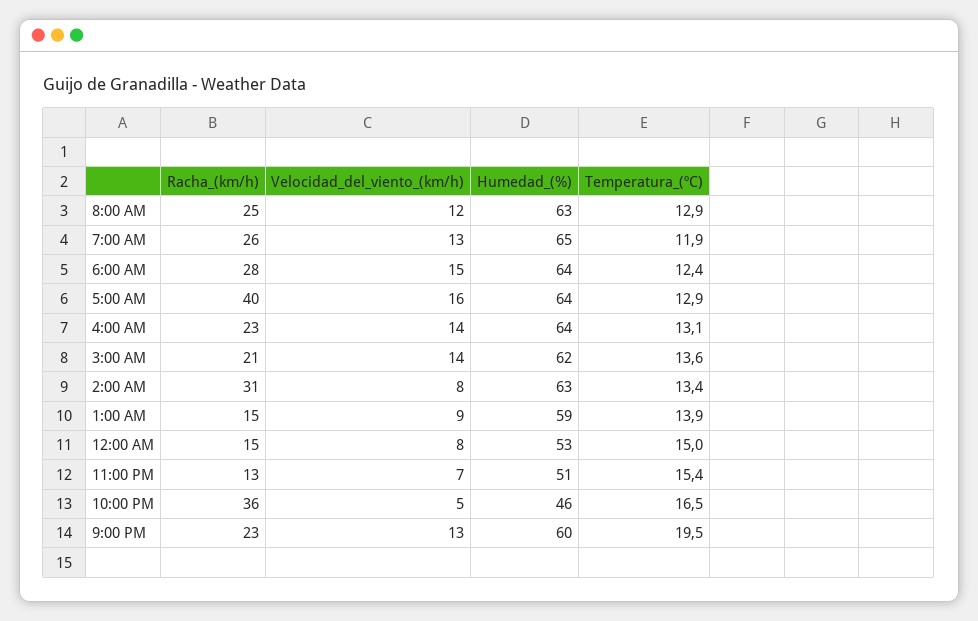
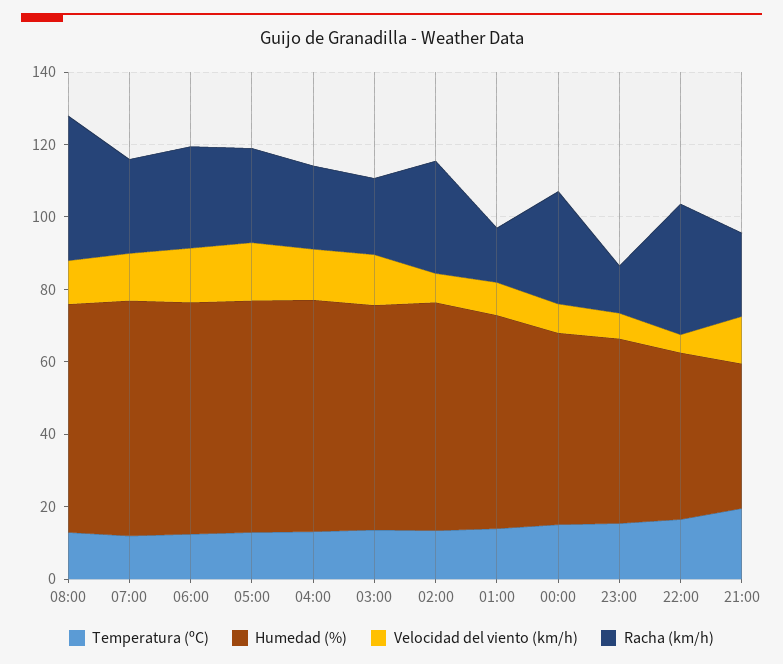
Racha_(km/h), 8:00 AM: 25 -> 40
Racha_(km/h), 5:00 AM: 40 -> 25
Racha_(km/h), 12:00 AM: 15 -> 30
Humedad_(%), 9:00 PM: 60 -> 40

